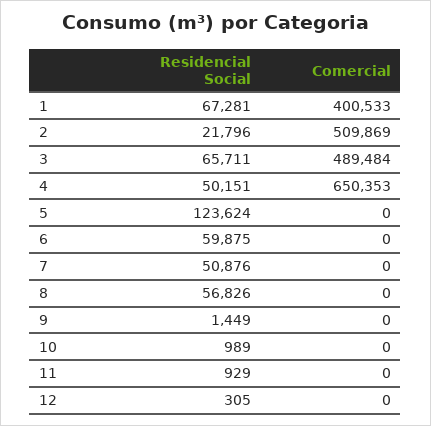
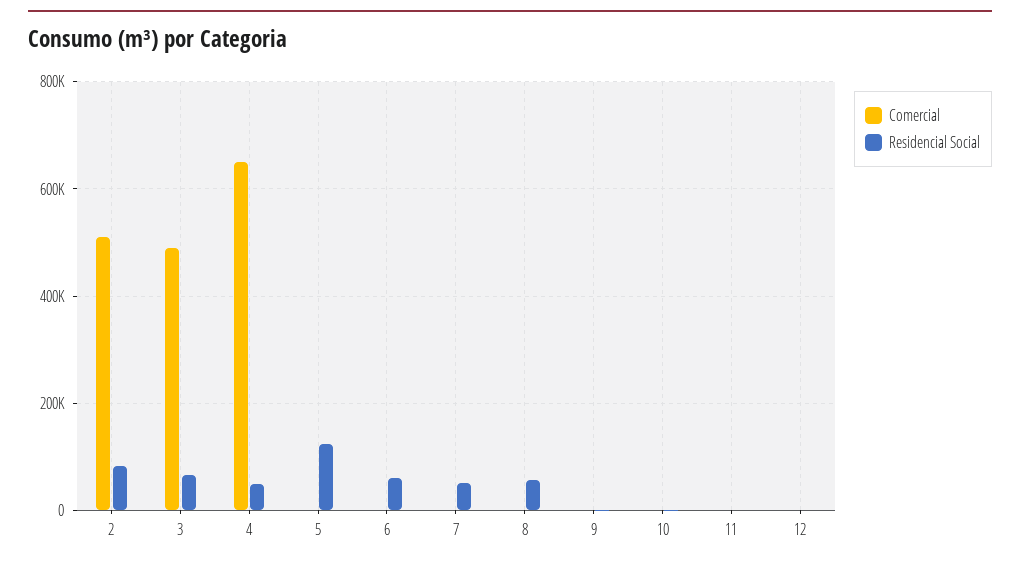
Residencial Social, 1: 67281 -> none
Comercial, 1: 400533 -> none
Residencial Social, 2: 21796 -> 80000

